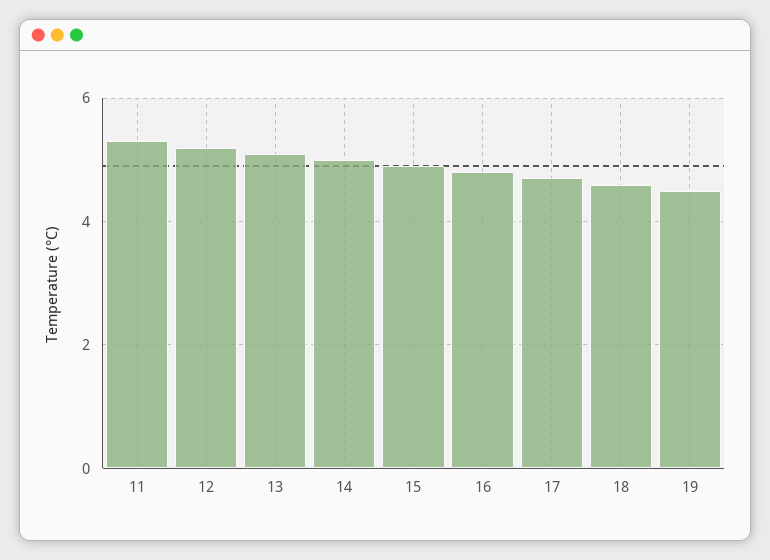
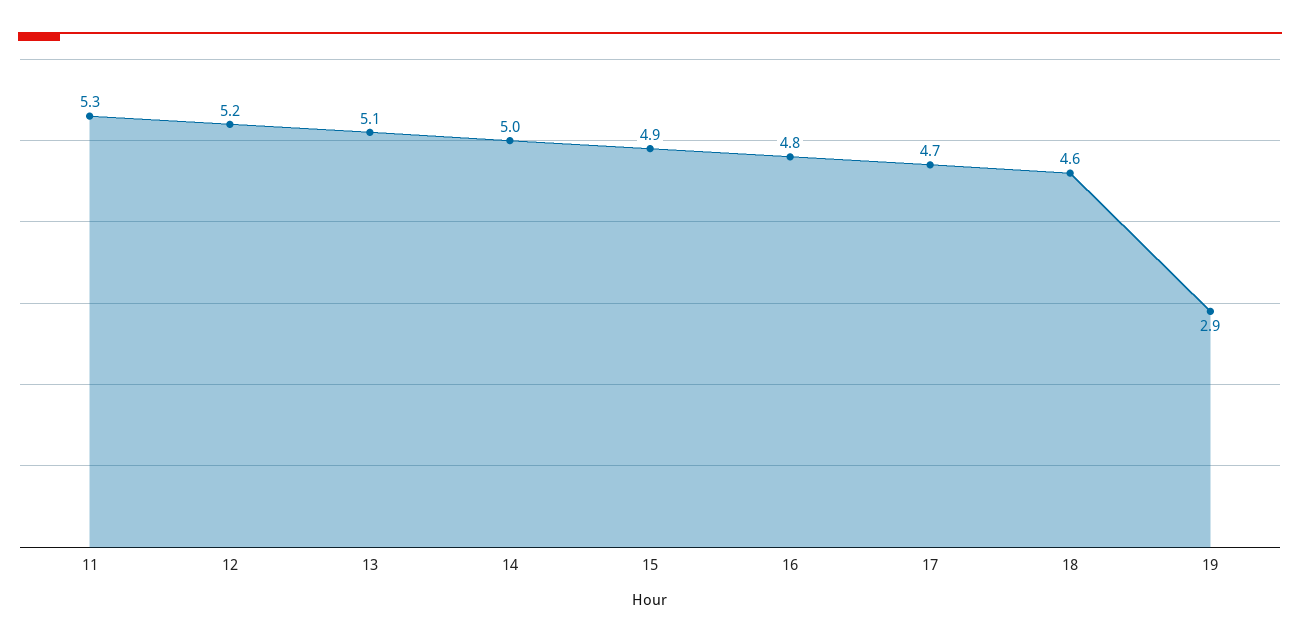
19: 4.5 -> 2.9

